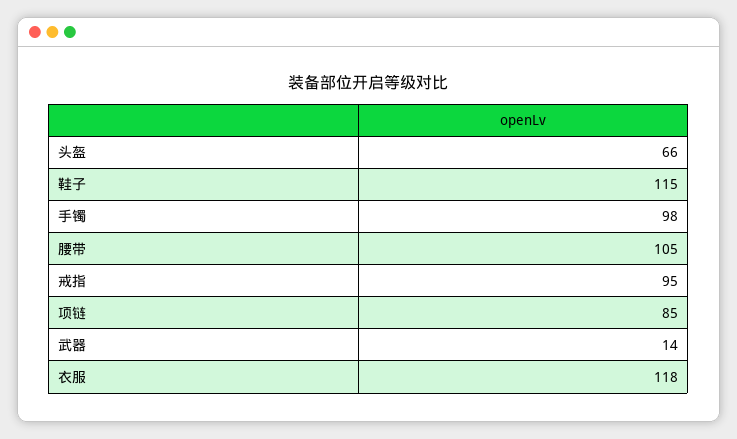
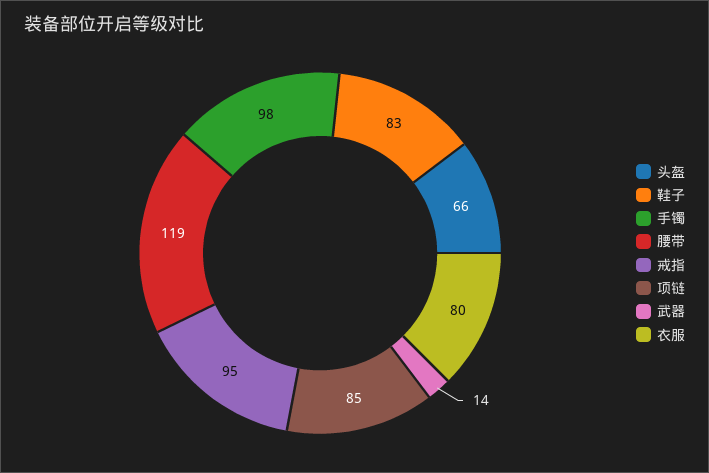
鞋子: 115 -> 83
腰带: 105 -> 119
衣服: 118 -> 80

